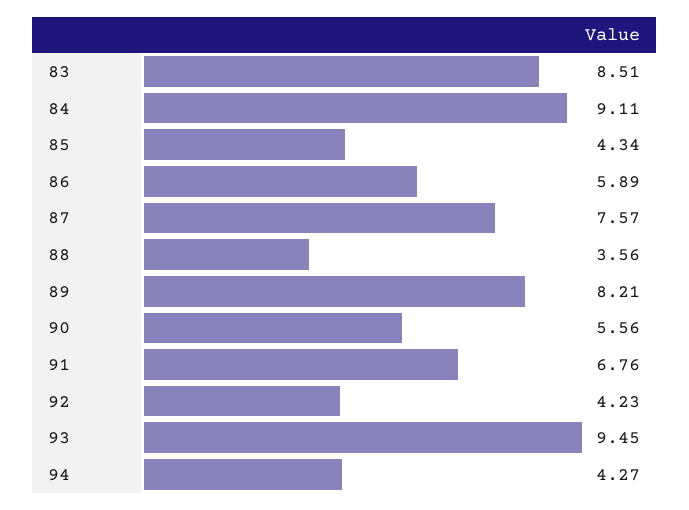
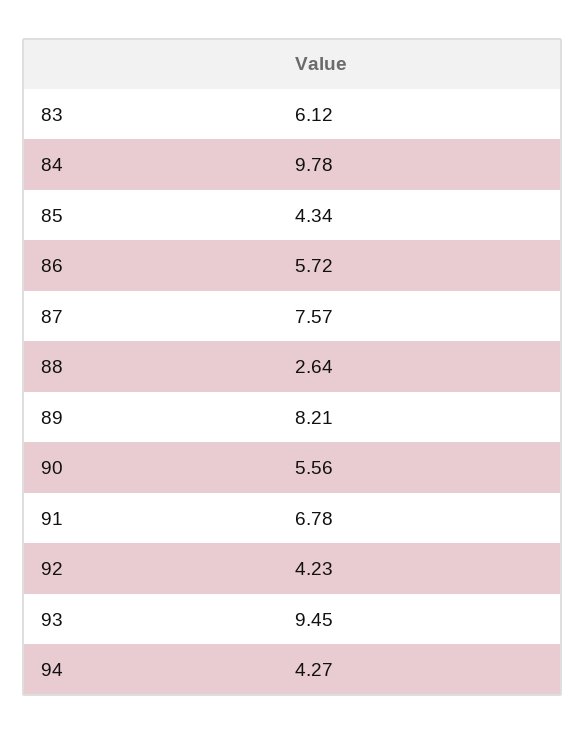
83: 8.51 -> 6.12
84: 9.11 -> 9.78
86: 5.89 -> 5.72
88: 3.56 -> 2.64
91: 6.76 -> 6.78

